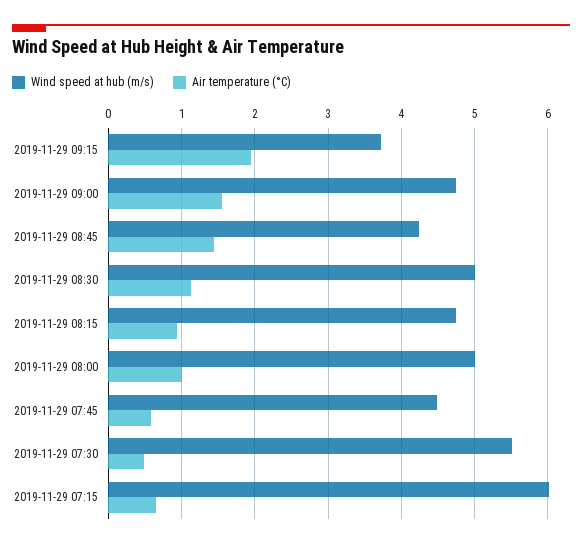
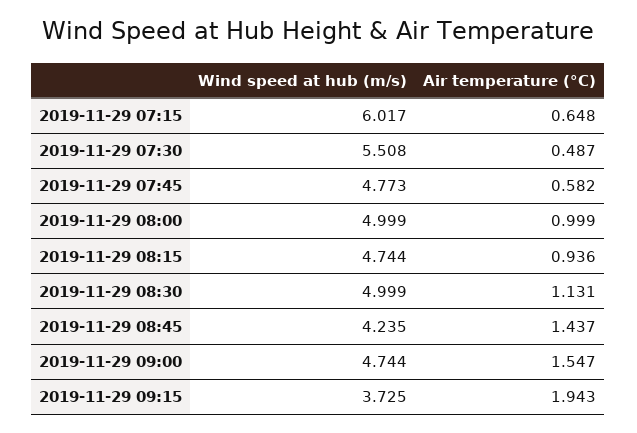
Wind speed at hub (m/s), 2019-11-29 07:45: 4.5 -> 4.773

